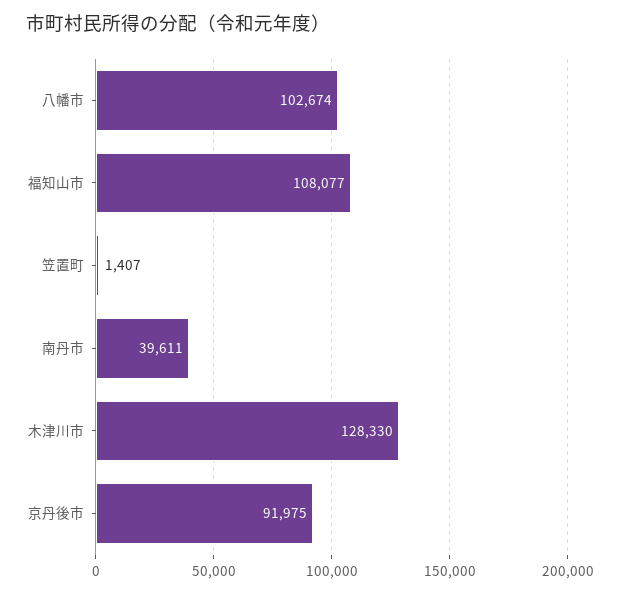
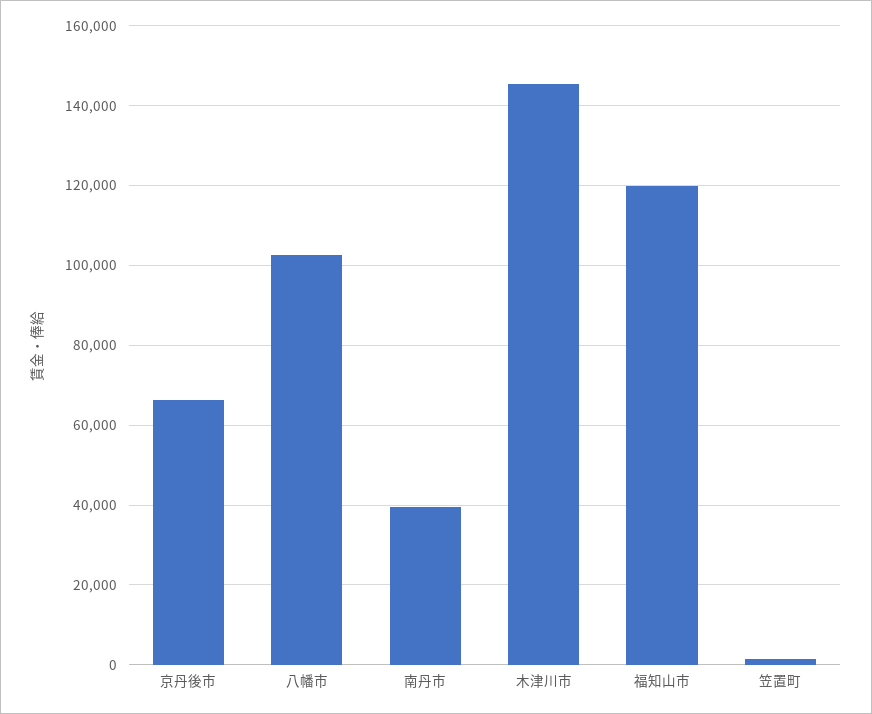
福知山市: 108077 -> 120000
木津川市: 128330 -> 146000
京丹後市: 91975 -> 66000

